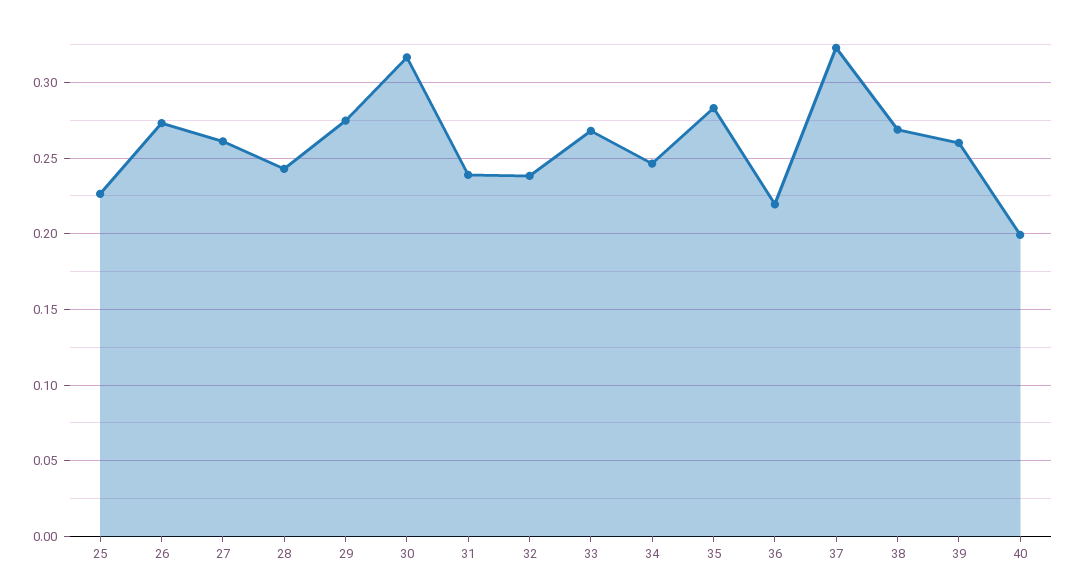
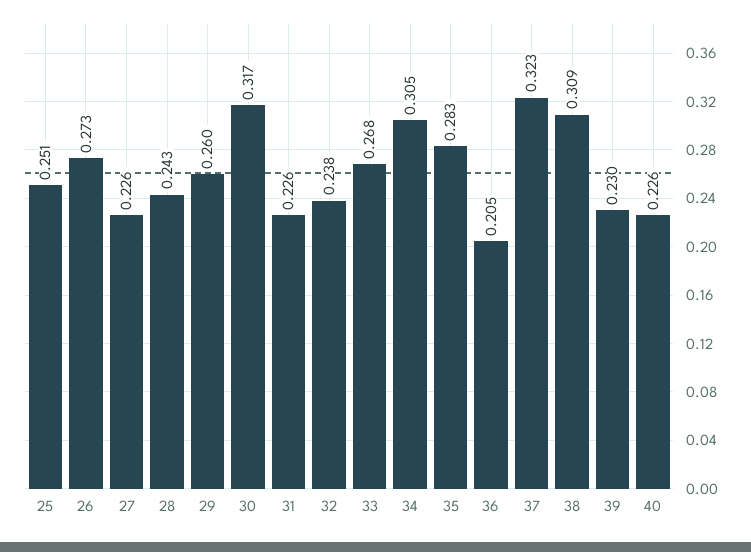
25: 0.225 -> 0.251
27: 0.26 -> 0.226
29: 0.275 -> 0.26
31: 0.24 -> 0.226
34: 0.245 -> 0.305
36: 0.22 -> 0.205
38: 0.27 -> 0.309
39: 0.26 -> 0.23
40: 0.2 -> 0.226

